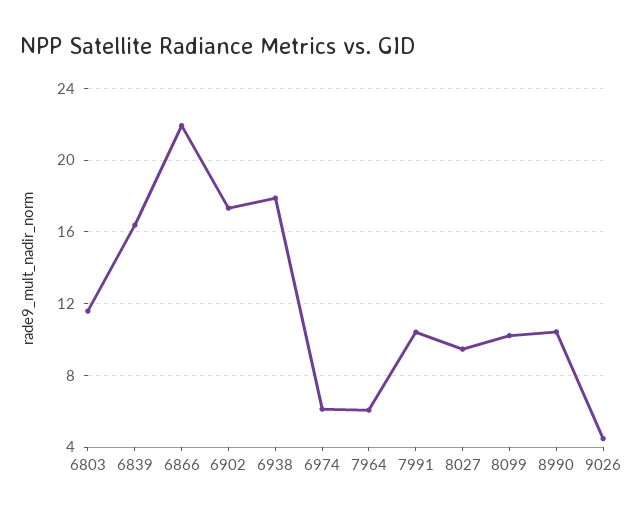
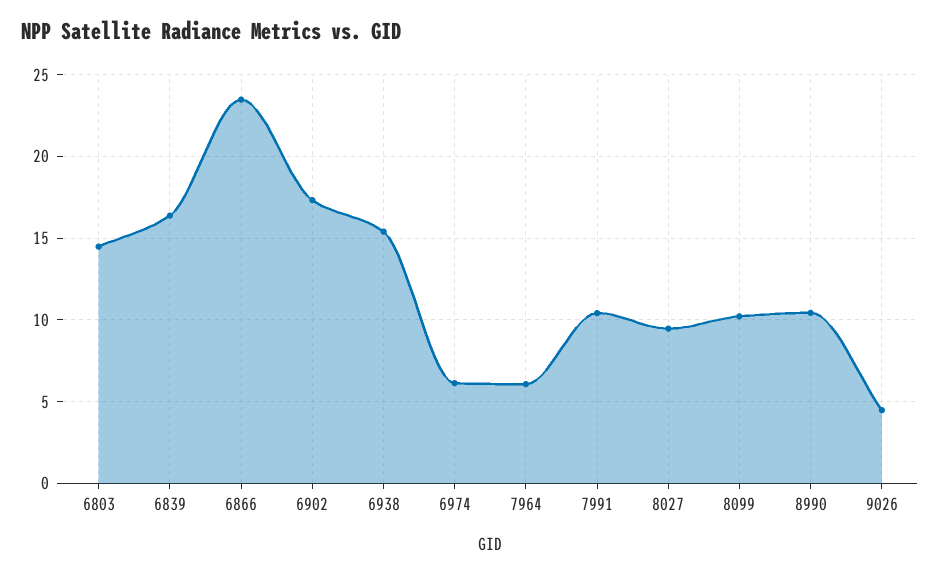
6803: 11.5 -> 14.5
6866: 22 -> 23.5
6938: 18 -> 15.5

